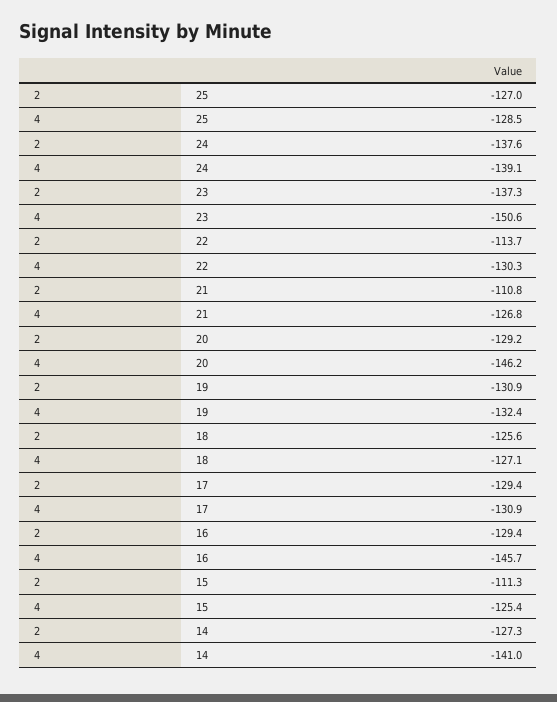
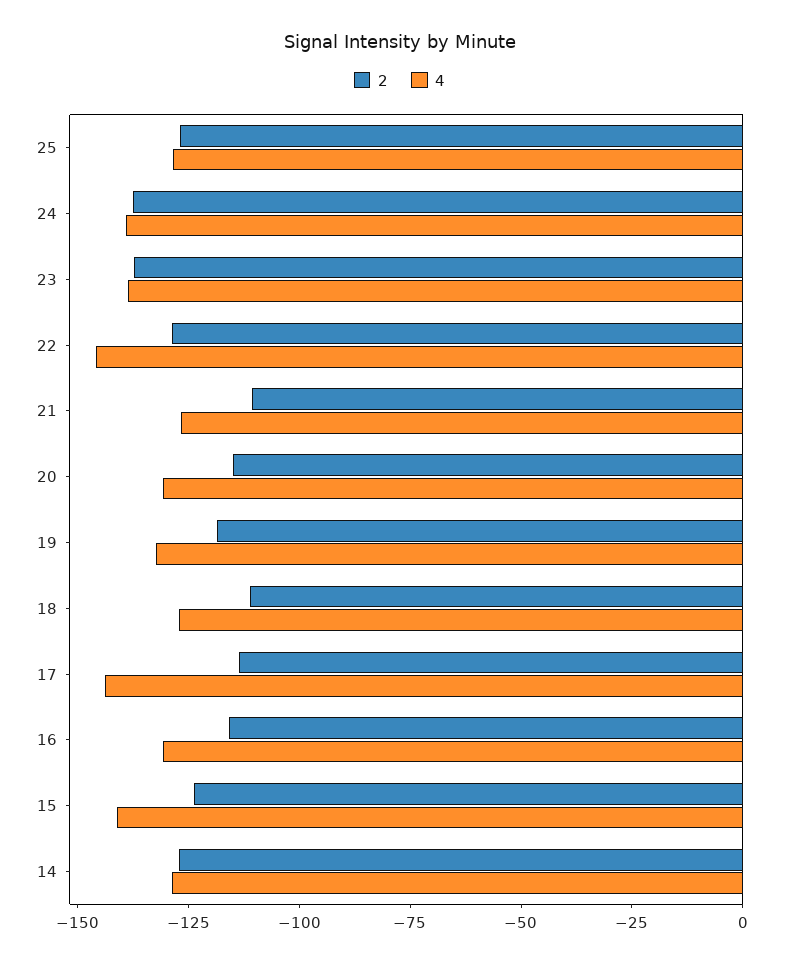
4, 23: -150.6 -> -140
2, 22: -113.7 -> -130
4, 22: -130.3 -> -145
2, 20: -129.2 -> -115
4, 20: -146.2 -> -130
2, 19: -130.9 -> -120
2, 18: -125.6 -> -110
2, 17: -129.4 -> -115
4, 17: -130.9 -> -145
2, 16: -129.4 -> -115
4, 16: -145.7 -> -130
2, 15: -111.3 -> -125
4, 15: -125.4 -> -140
4, 14: -141 -> -130

